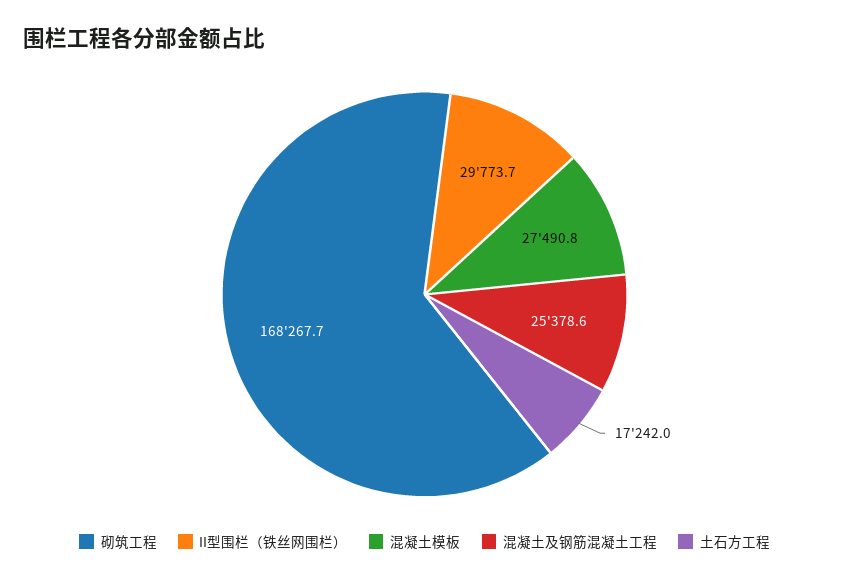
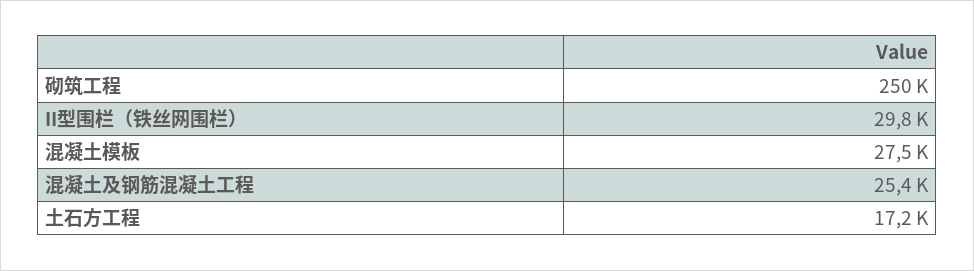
砌筑工程: 168267.7 -> 250000

